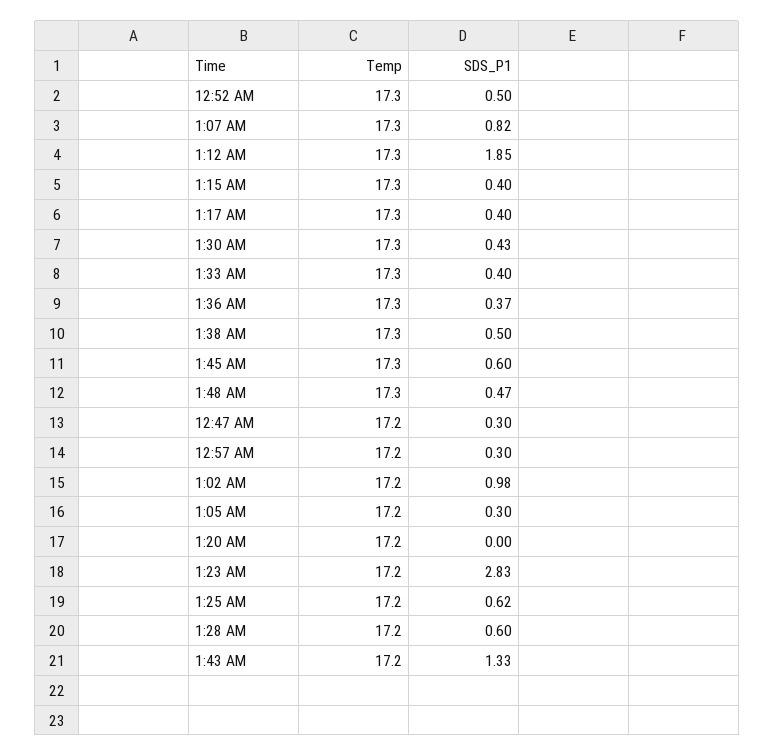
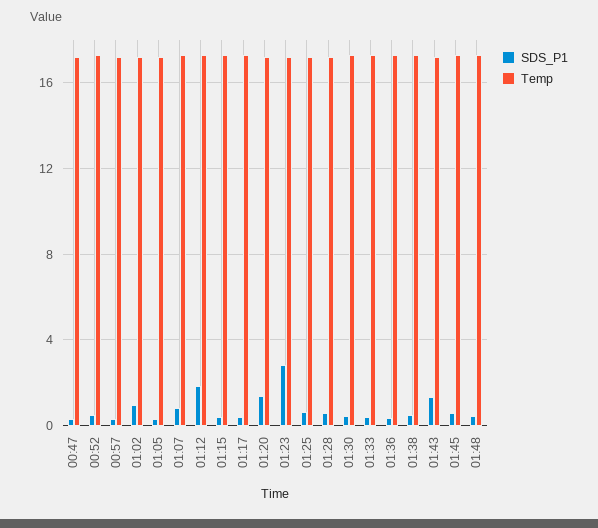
SDS_P1, 1:20 AM: 0 -> 1.5

